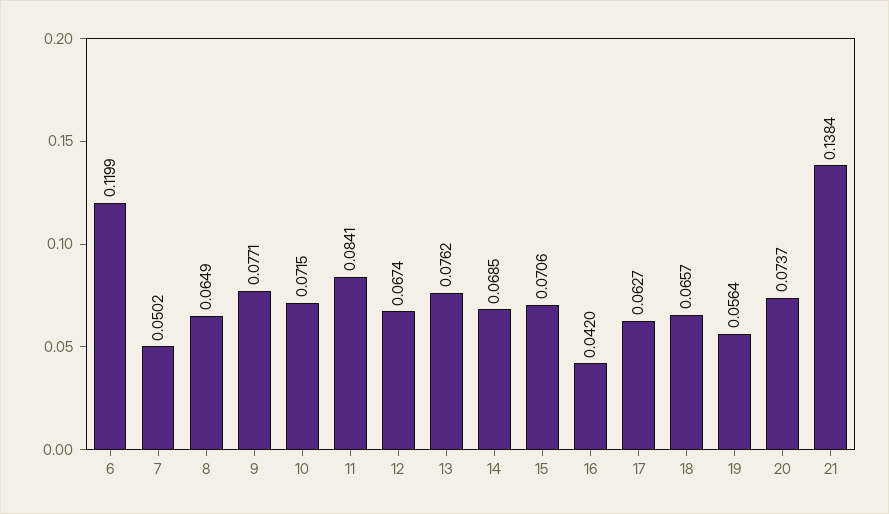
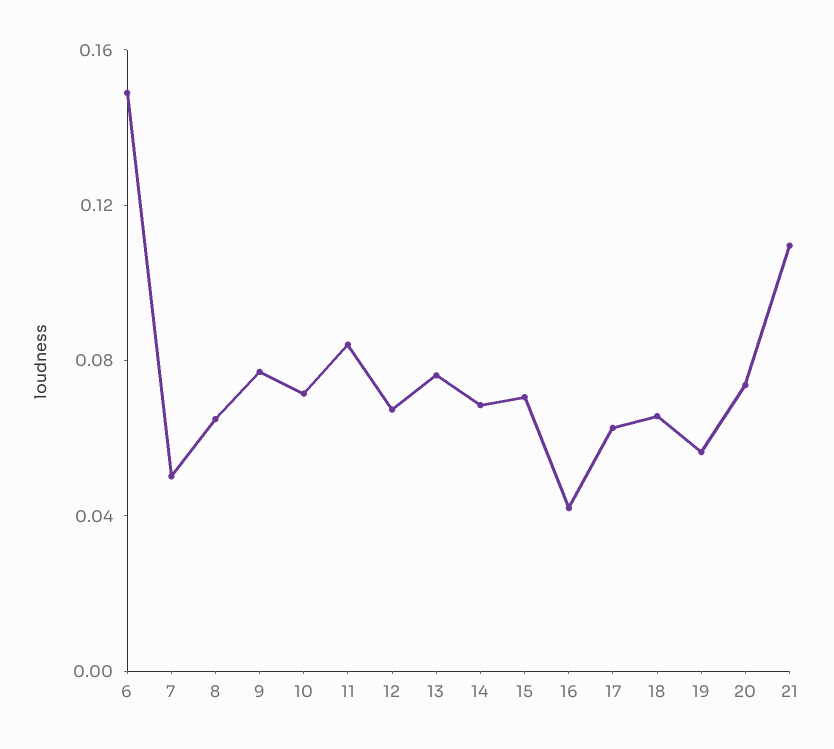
6: 0.1199 -> 0.15
21: 0.1384 -> 0.11

